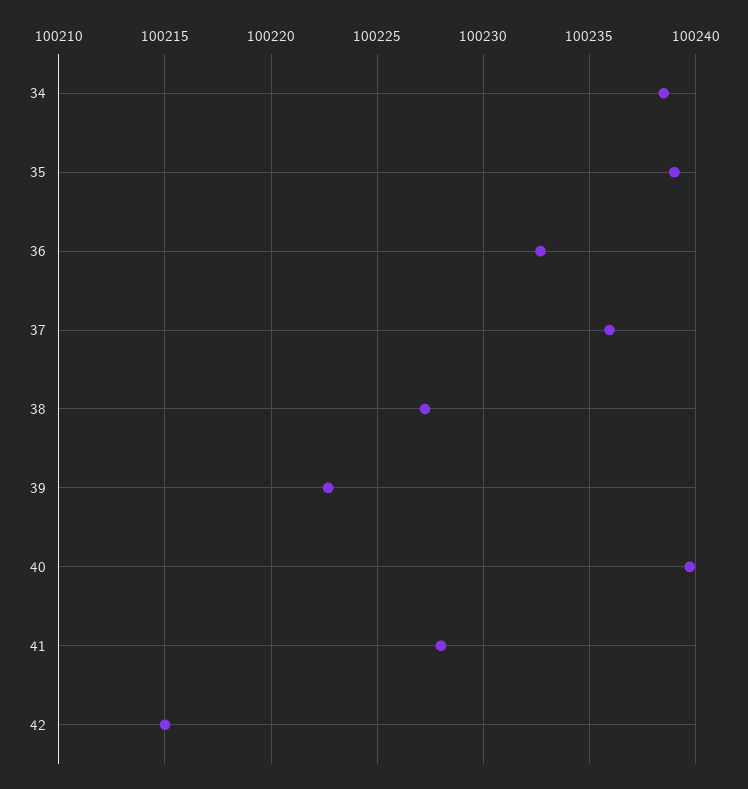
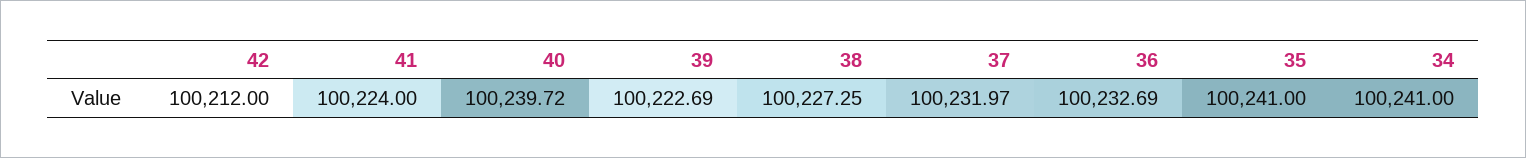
34: 100238.5 -> 100241
35: 100239 -> 100241
37: 100236 -> 100231.97
41: 100228 -> 100224
42: 100215 -> 100212

